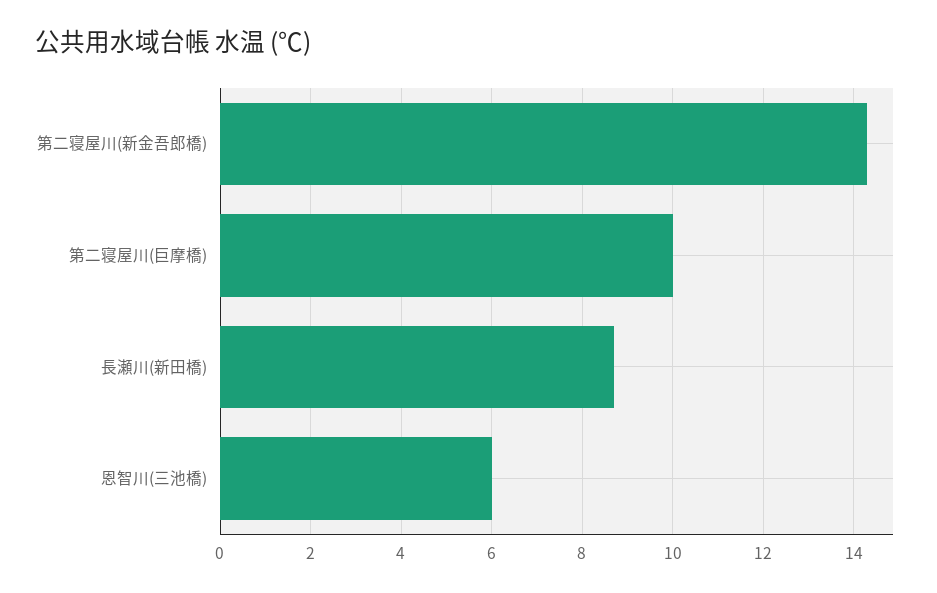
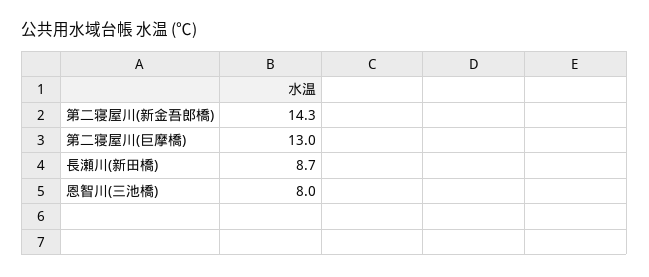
第二寝屋川(巨摩橋): 10 -> 13
恩智川(三池橋): 6 -> 8

